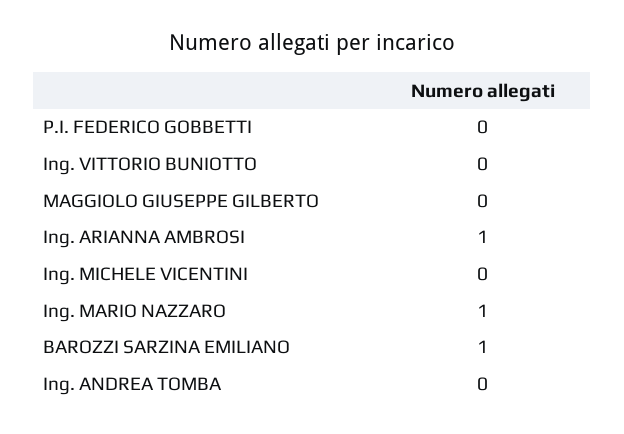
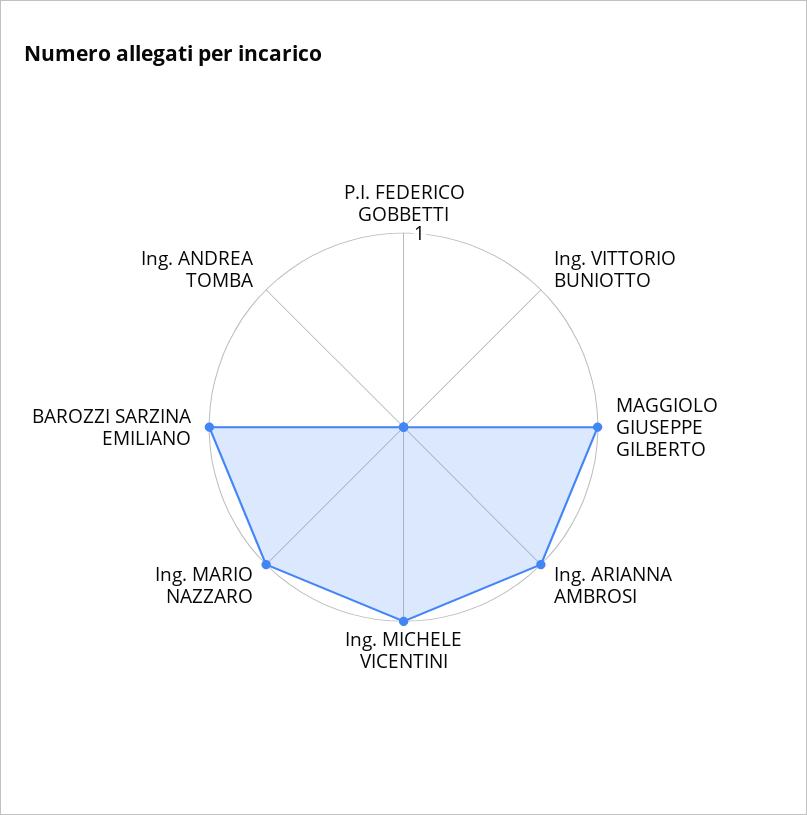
MAGGIOLO GIUSEPPE GILBERTO: 0 -> 1
Ing. MICHELE VICENTINI: 0 -> 1

